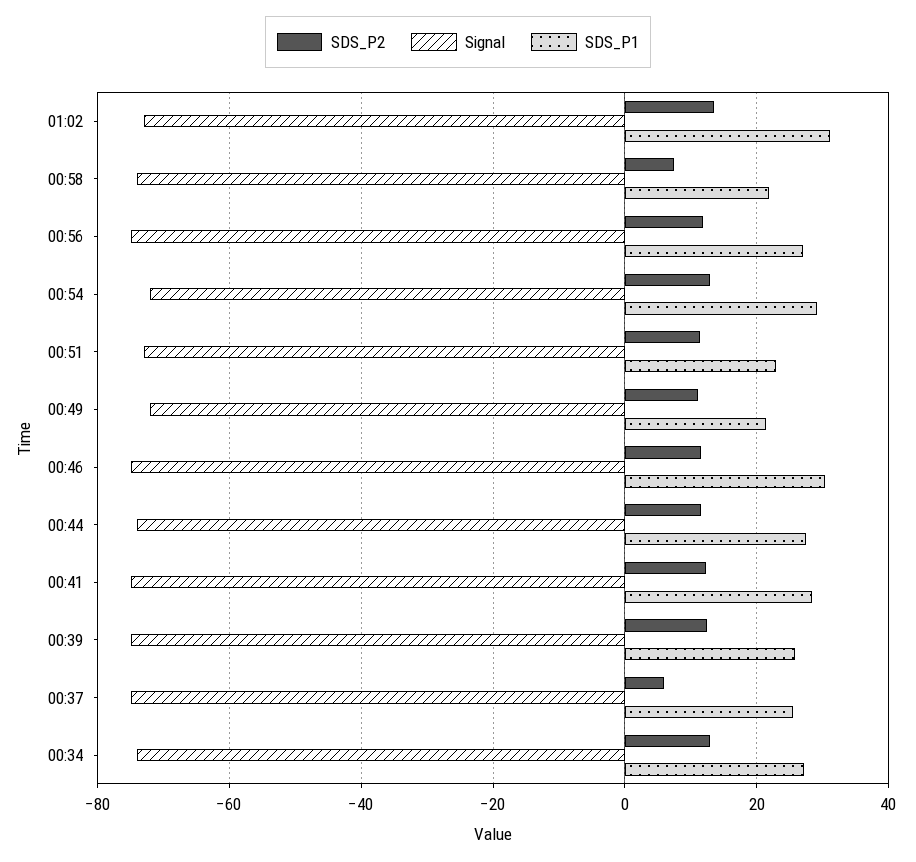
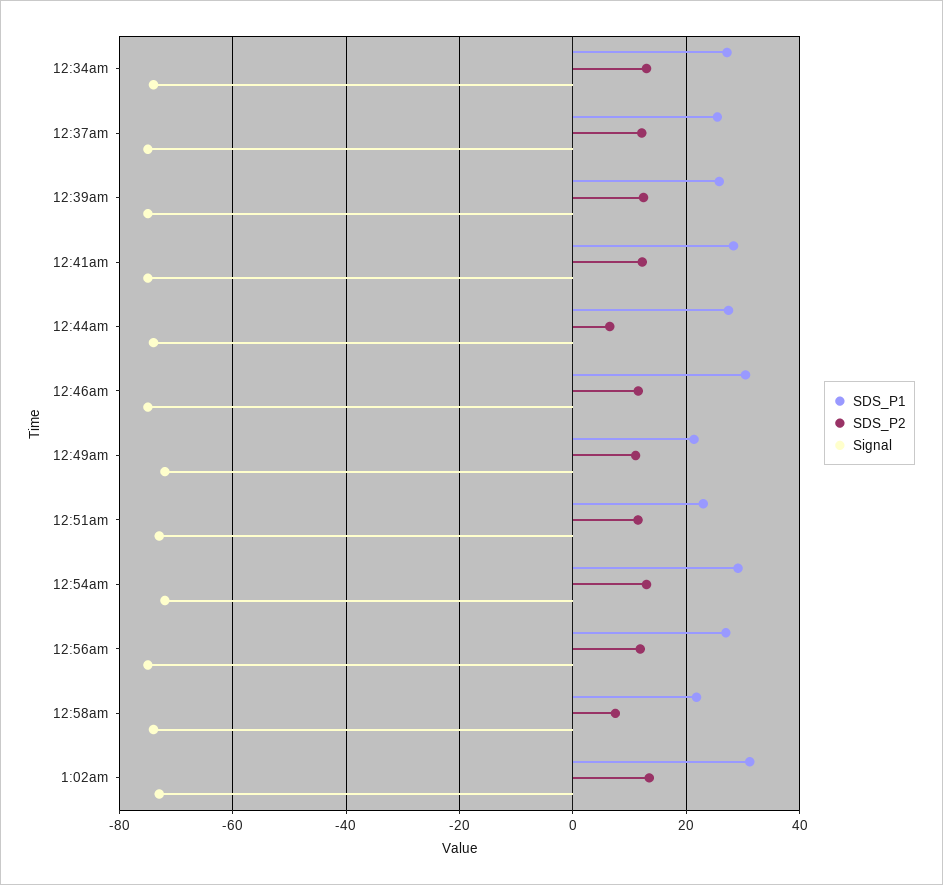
SDS_P2, 00:44: 12 -> 6
SDS_P2, 00:37: 6 -> 12

